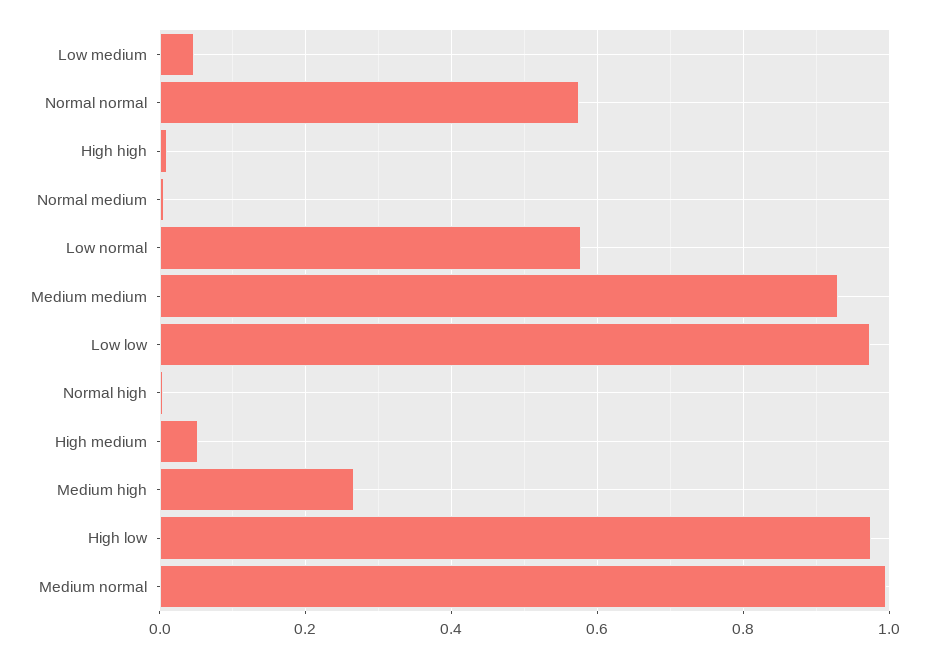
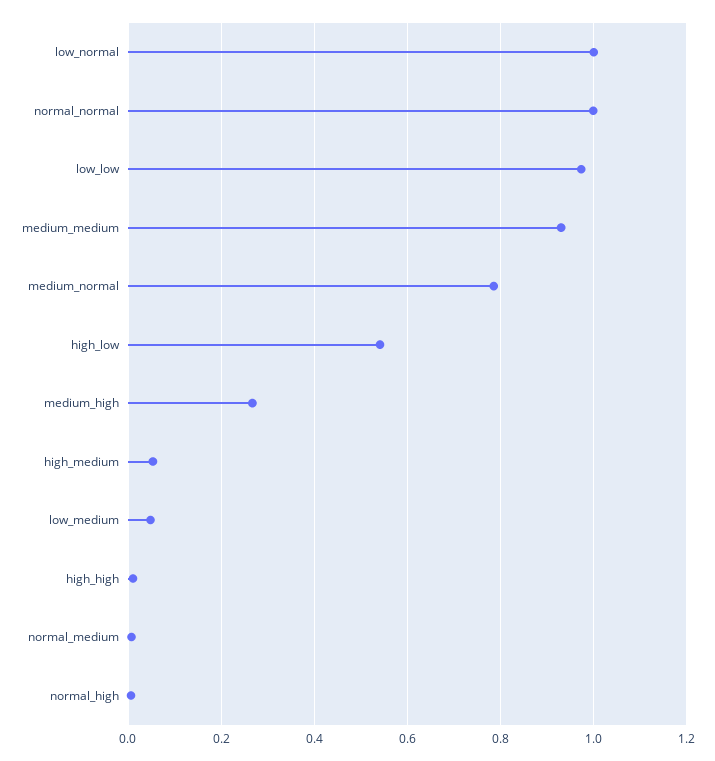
Normal normal: 0.58 -> 1
Low normal: 0.58 -> 1
High low: 0.98 -> 0.54
Medium normal: 1 -> 0.78

